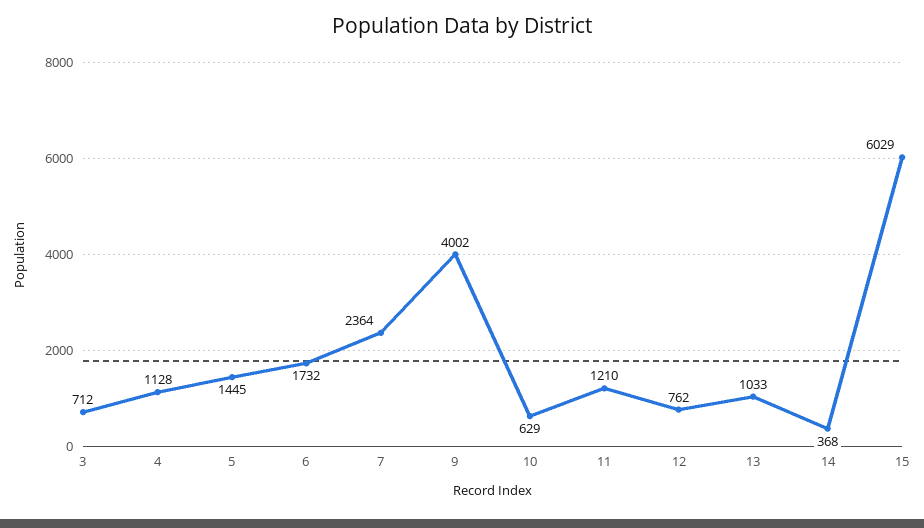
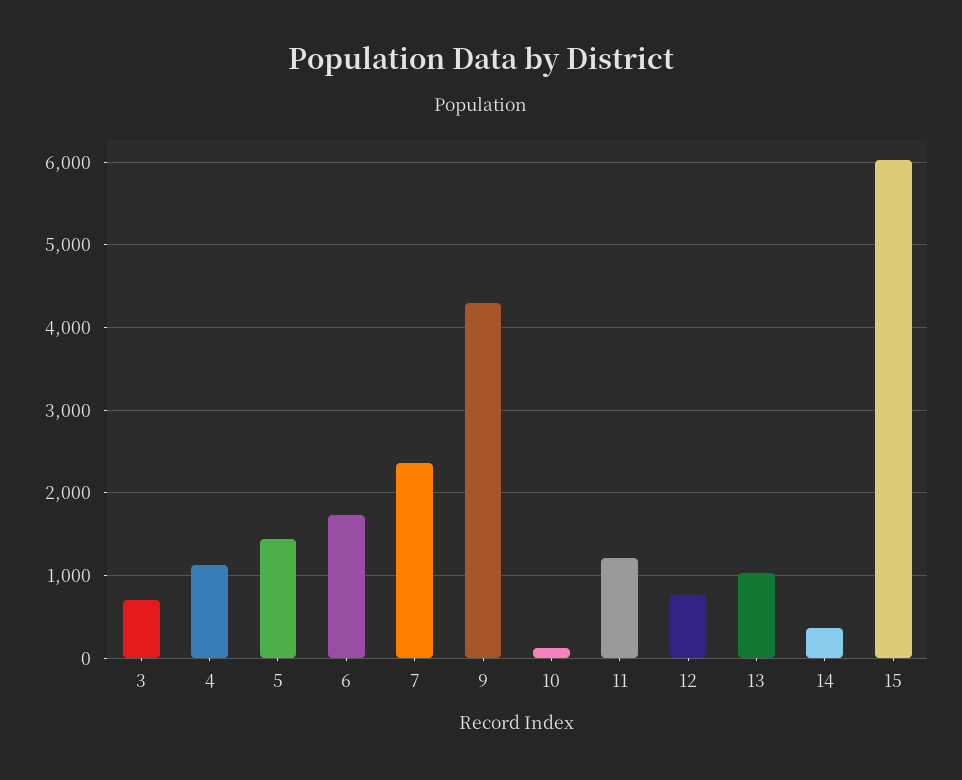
9: 4002 -> 4300
10: 629 -> 100

